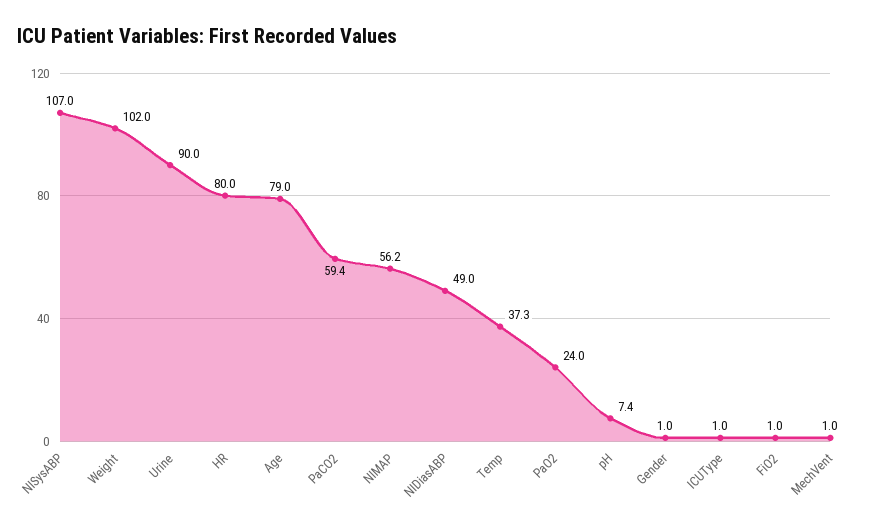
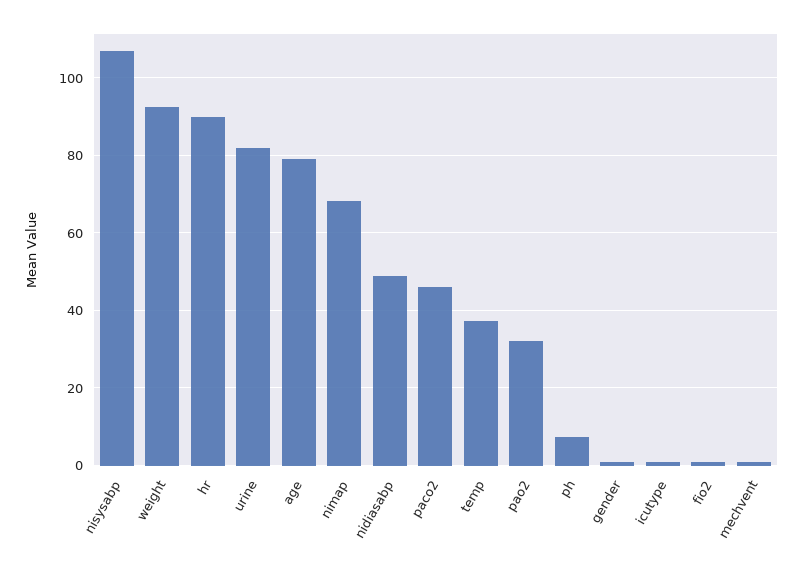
Weight: 102 -> 92
Urine: 90 -> 82
HR: 80 -> 90
PaCO2: 59.4 -> 46
NIMAP: 56.2 -> 68
PaO2: 24 -> 32

